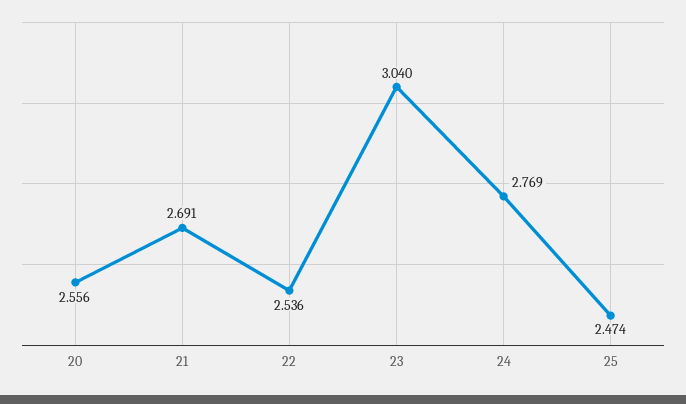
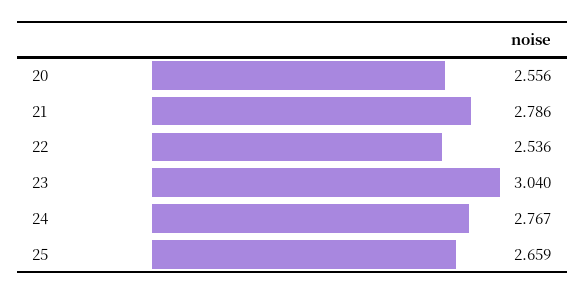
21: 2.691 -> 2.786
24: 2.769 -> 2.767
25: 2.474 -> 2.659

